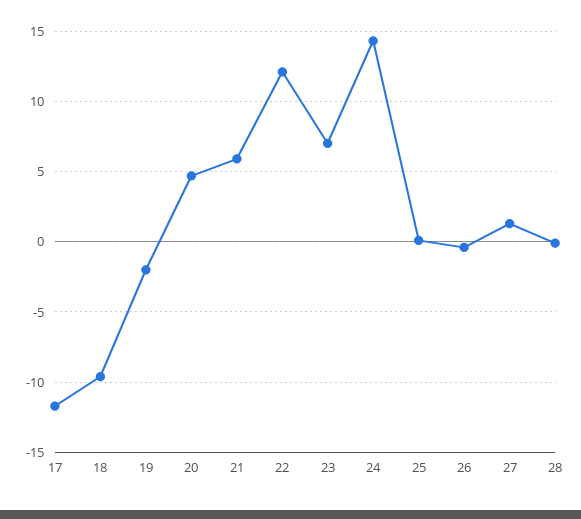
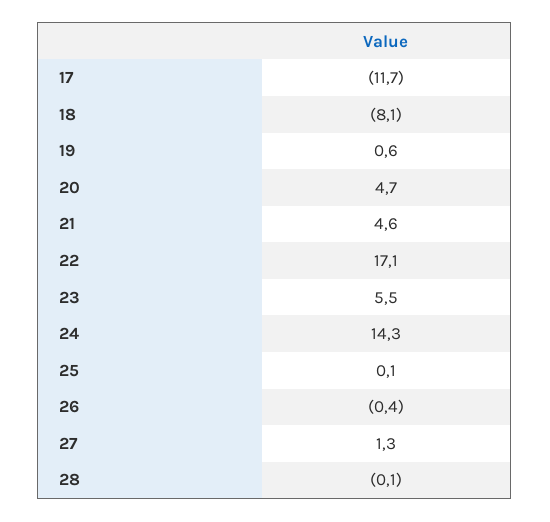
18: -9.5 -> -8.1
19: -2 -> 0.6
21: 6 -> 4.6
22: 12 -> 17.1
23: 7 -> 5.5

